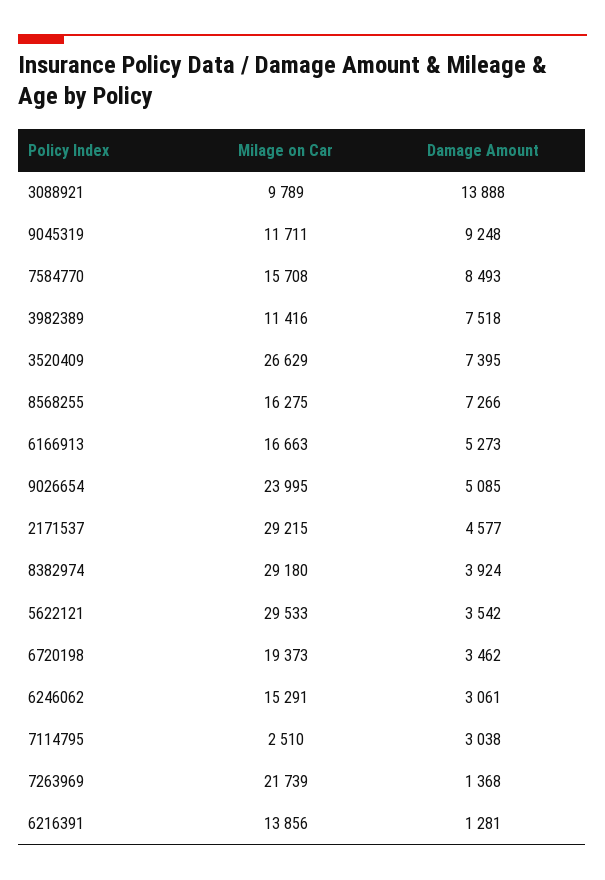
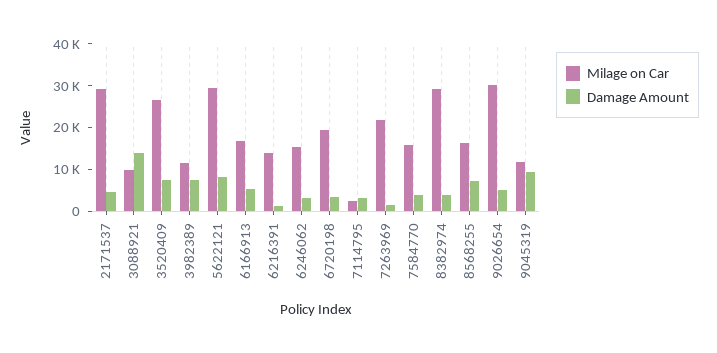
Damage Amount, 7584770: 8493 -> 4000
Milage on Car, 9026654: 23995 -> 30000
Damage Amount, 5622121: 3542 -> 8000

